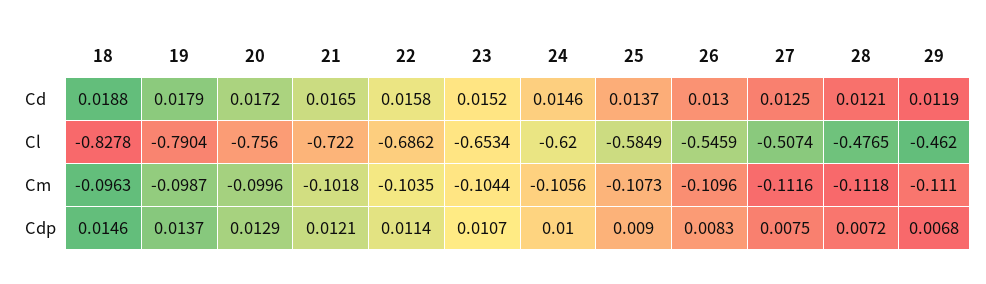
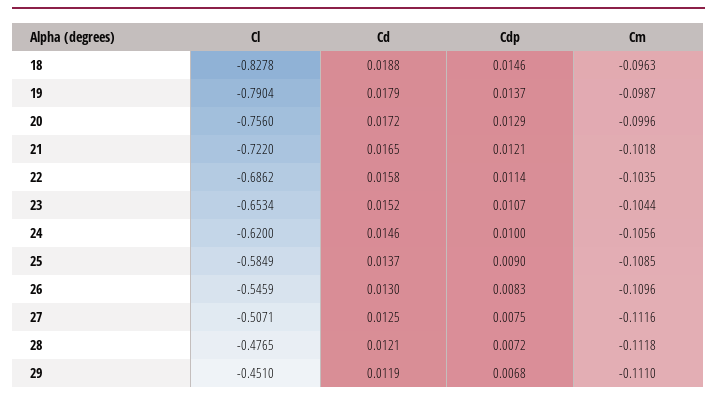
27, Cl: -0.5074 -> -0.5071
29, Cl: -0.462 -> -0.451
25, Cm: -0.1073 -> -0.1085

